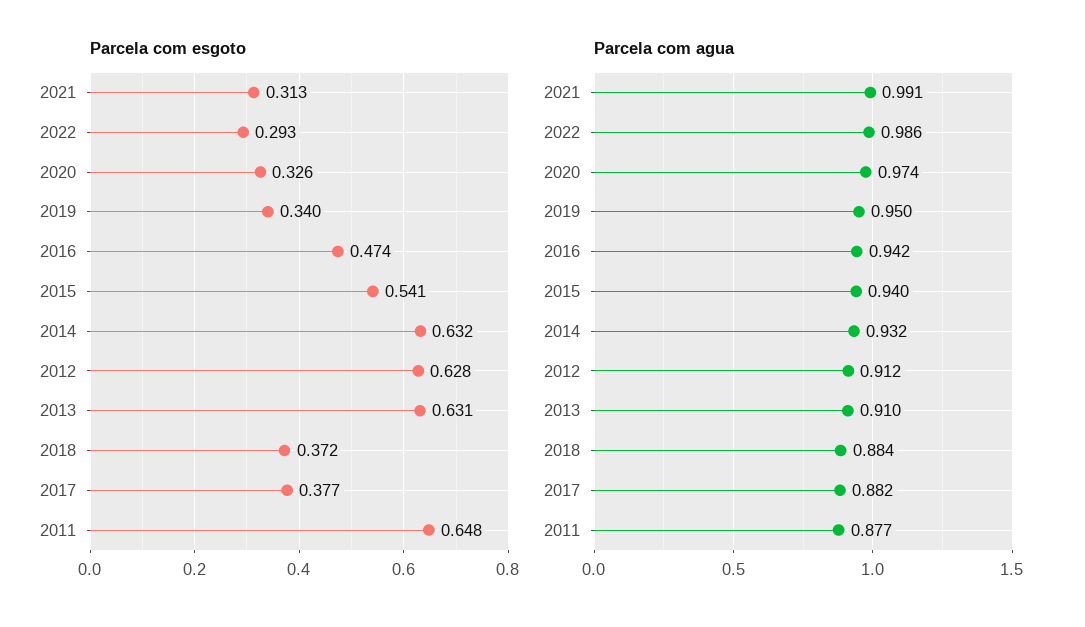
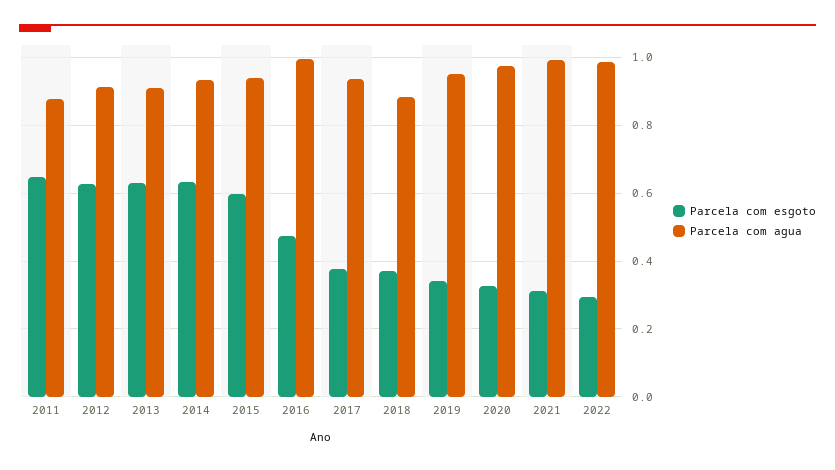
Parcela com esgoto, 2015: 0.541 -> 0.6
Parcela com agua, 2016: 0.942 -> 1
Parcela com agua, 2017: 0.882 -> 0.94

